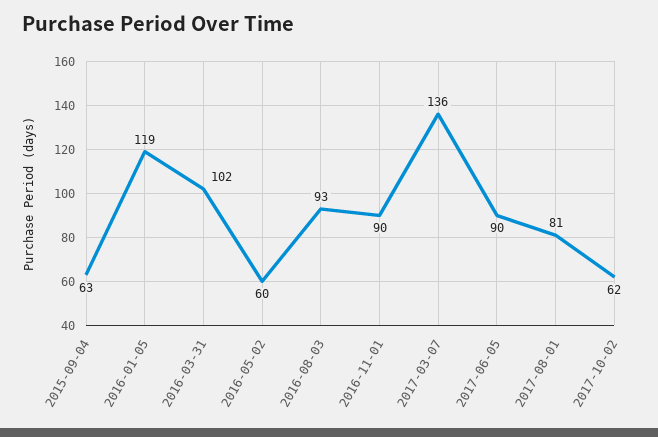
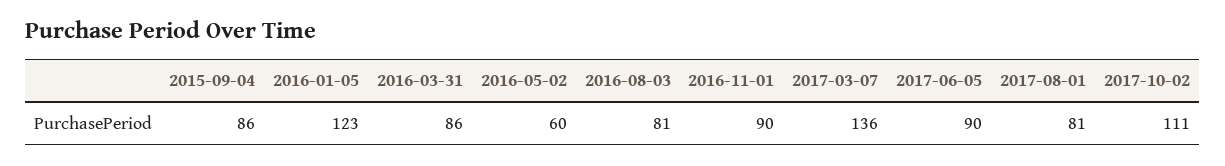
2015-09-04: 63 -> 86
2016-01-05: 119 -> 123
2016-03-31: 102 -> 86
2016-08-03: 93 -> 81
2017-10-02: 62 -> 111

